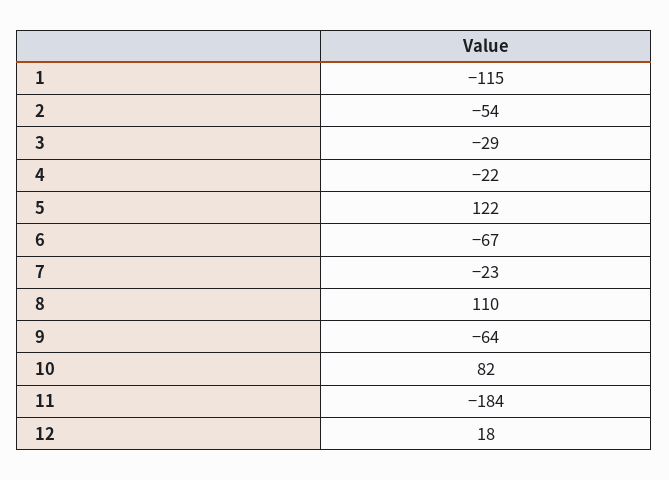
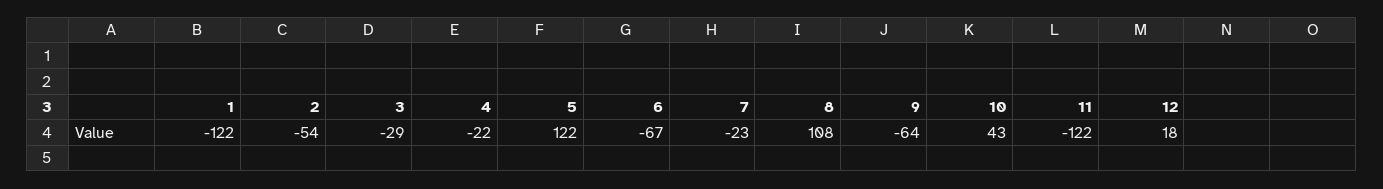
1: -115 -> -122
8: 110 -> 108
10: 82 -> 43
11: -184 -> -122

